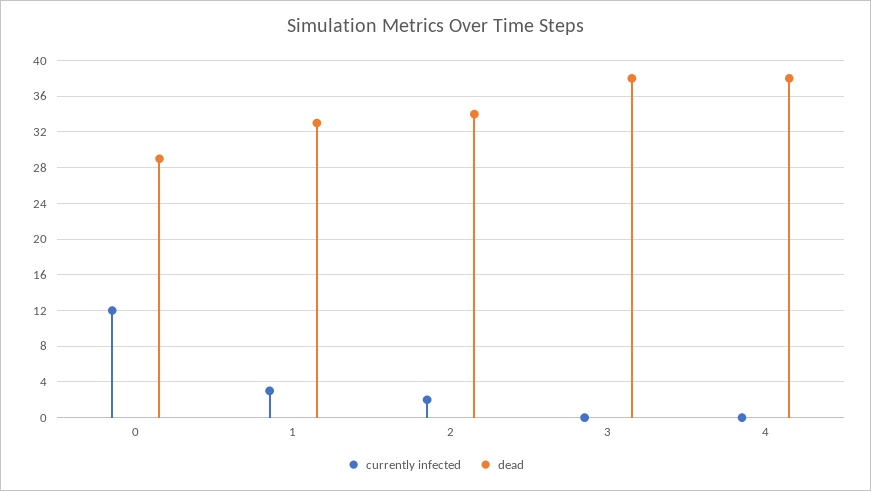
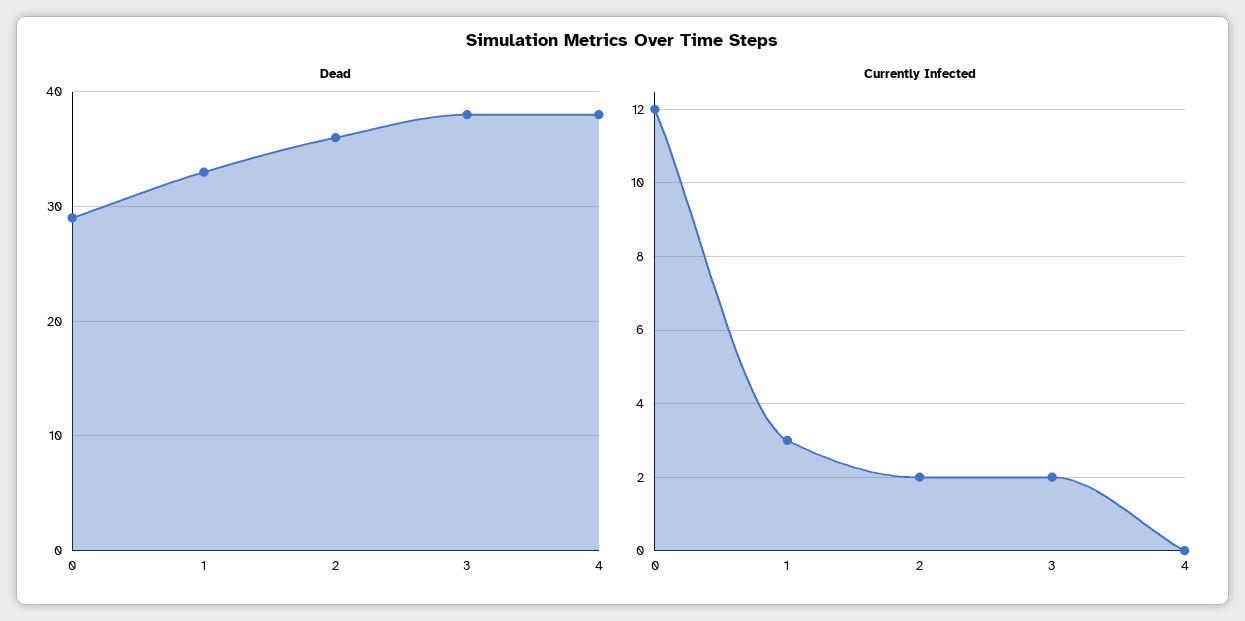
dead, 2: 34 -> 36
currently infected, 3: 0 -> 2

